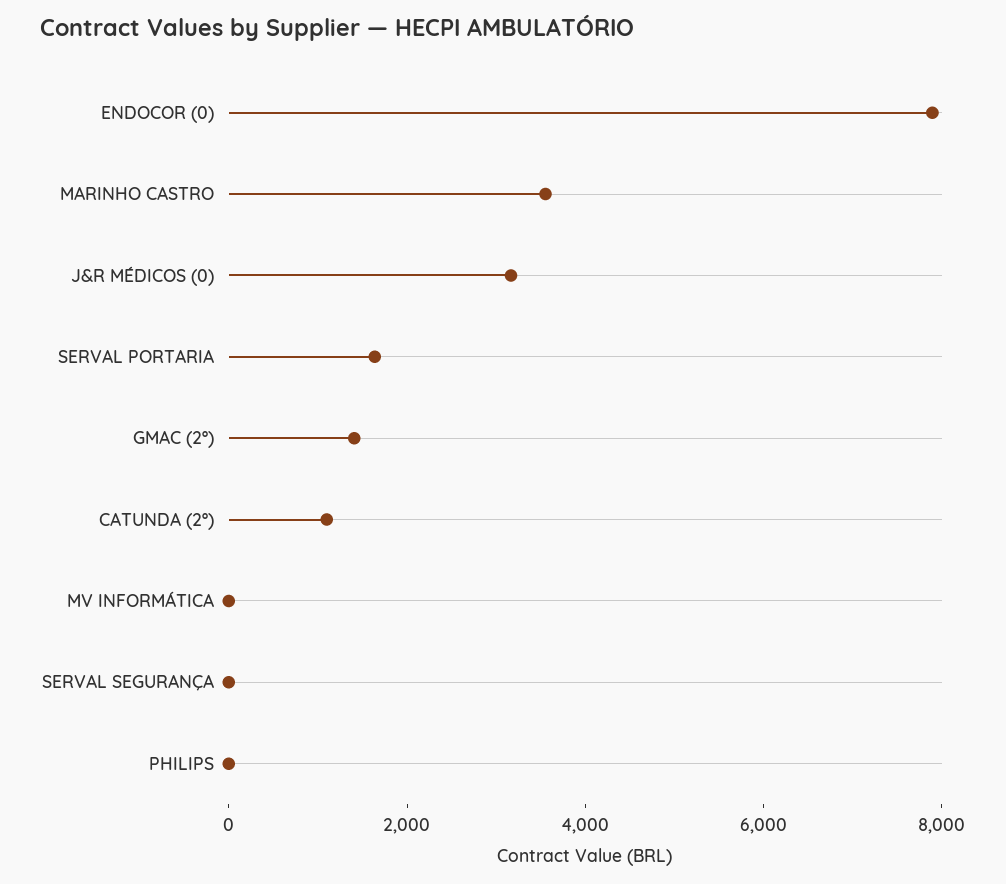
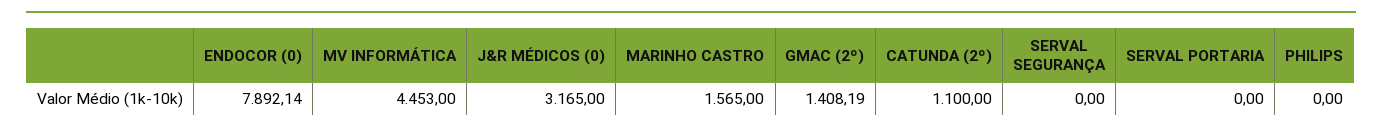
MARINHO CASTRO: 3500 -> 1565
SERVAL PORTARIA: 1500 -> 0
MV INFORMÁTICA: 0 -> 4453

